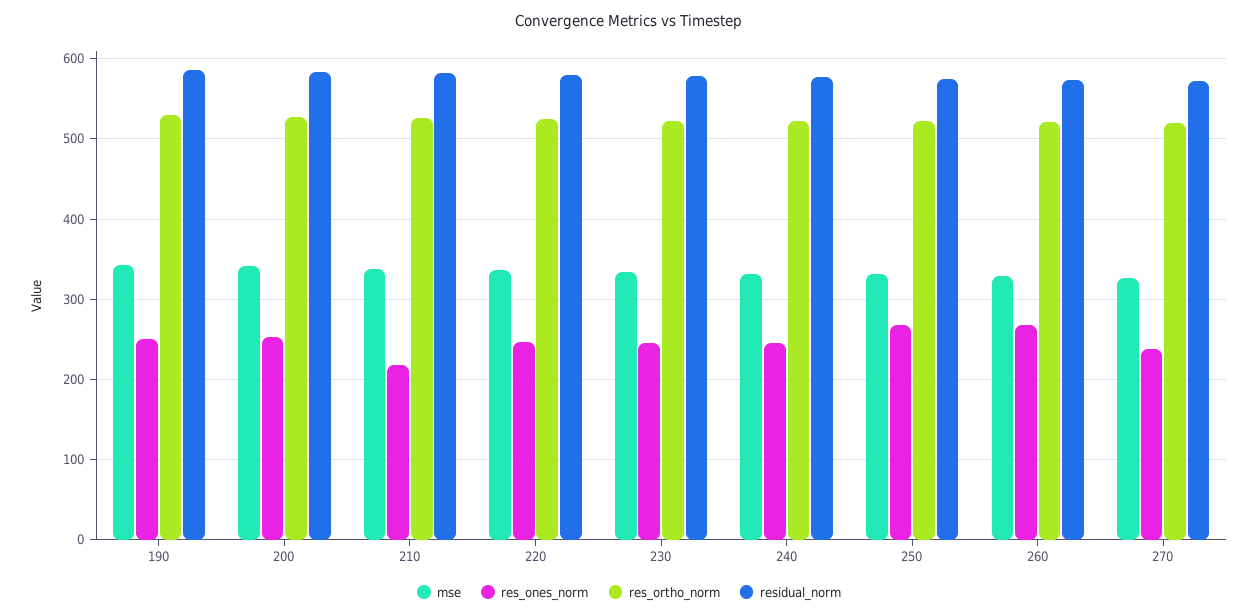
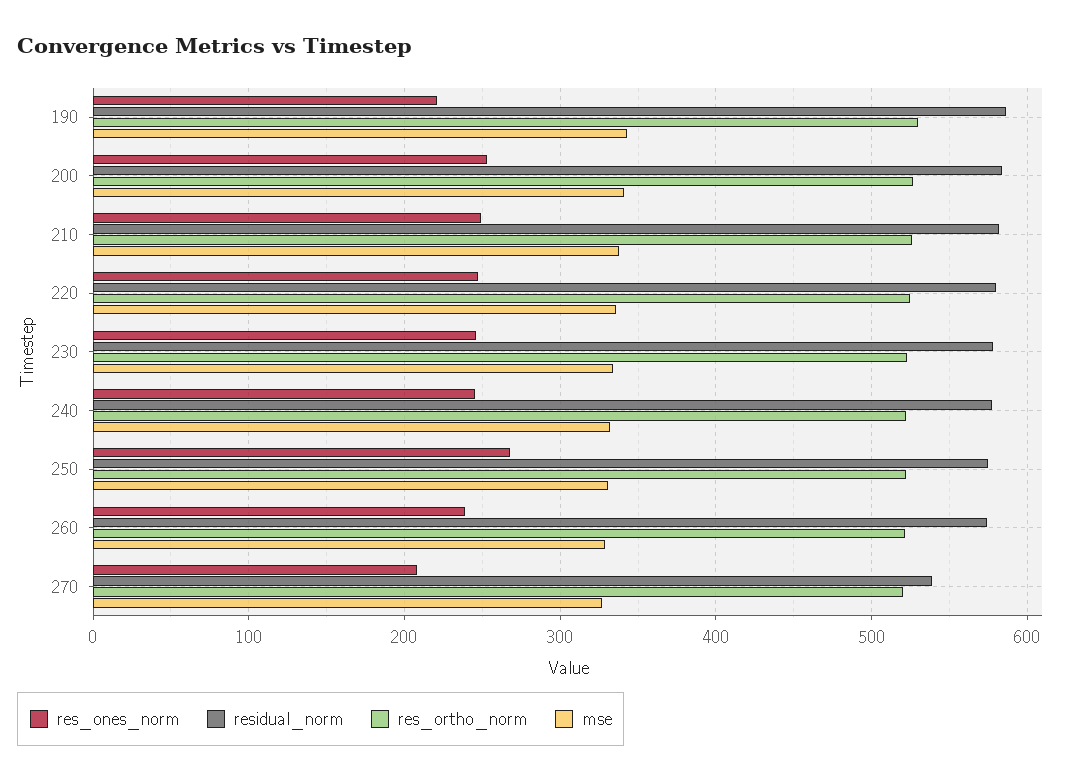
res_ones_norm, 190: 250 -> 220
res_ones_norm, 210: 220 -> 250
res_ones_norm, 260: 270 -> 240
res_ones_norm, 270: 240 -> 210
residual_norm, 270: 570 -> 540

